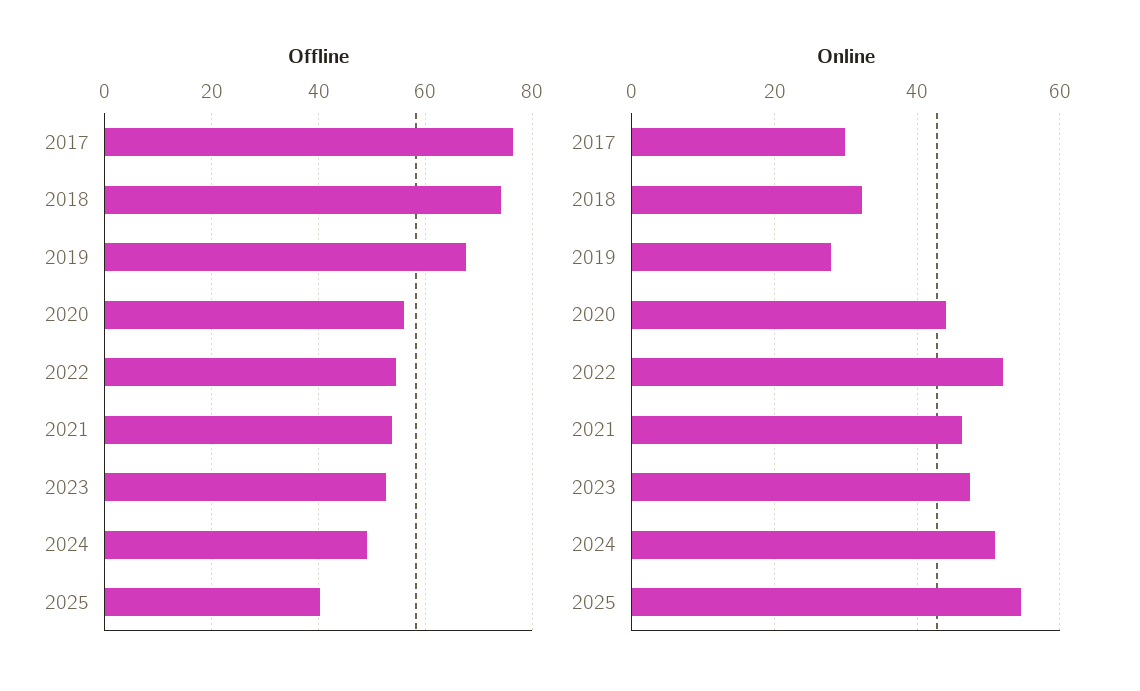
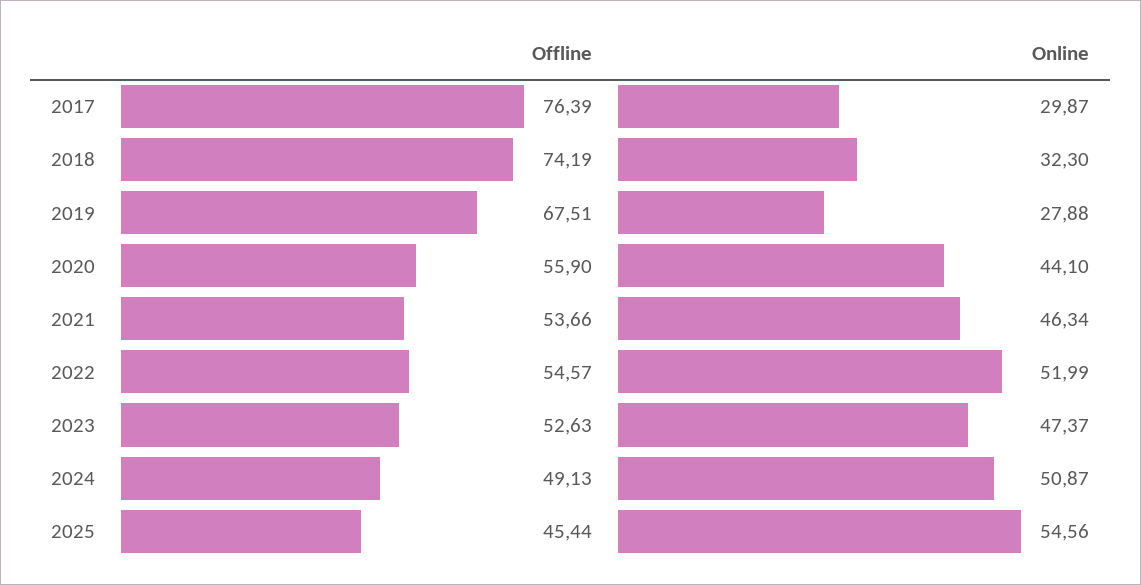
Offline, 2025: 40 -> 45.44

